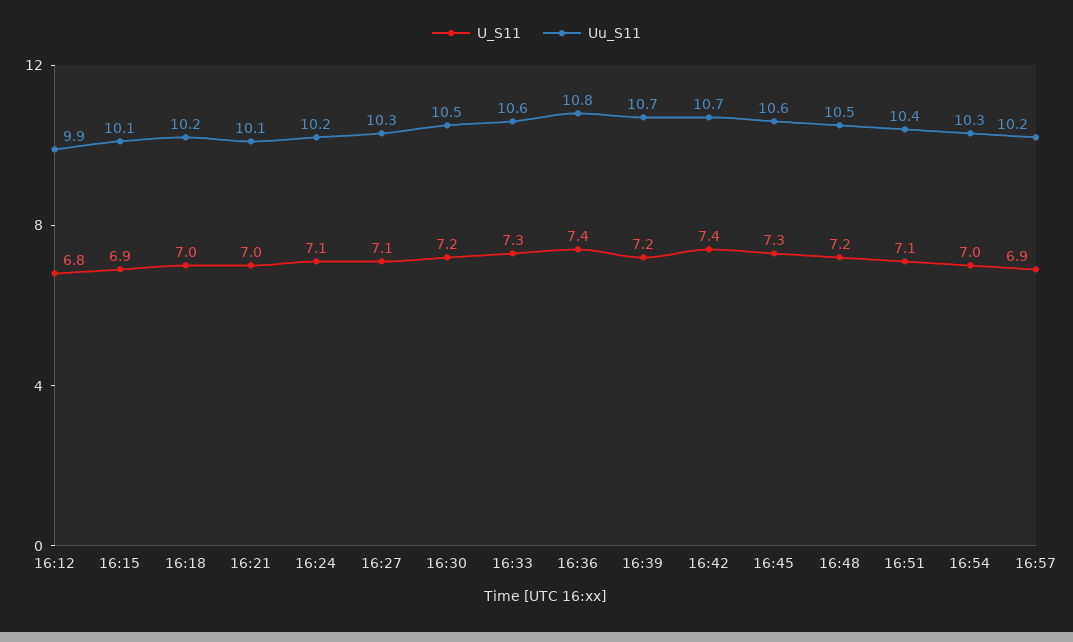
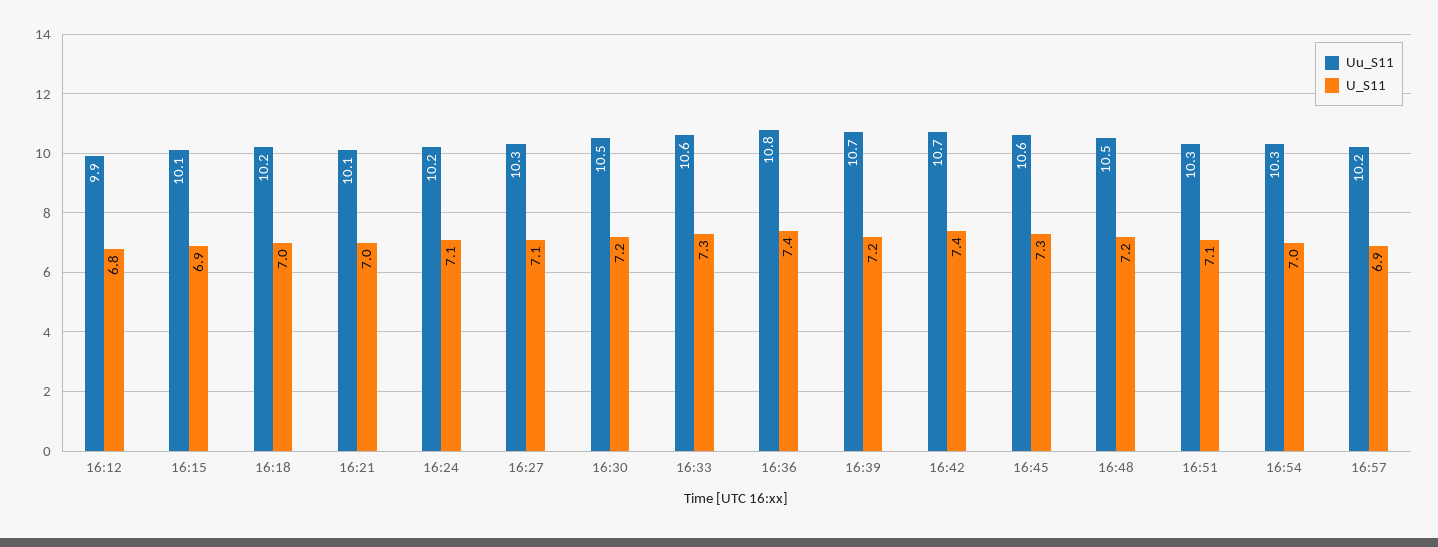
Uu_S11, 16:51: 10.4 -> 10.3

